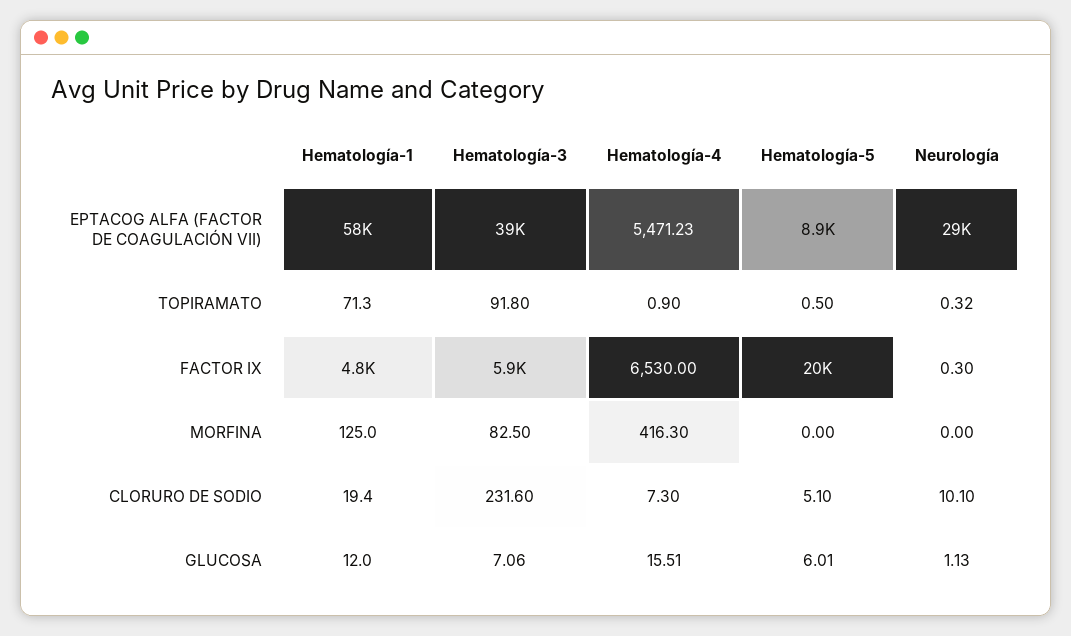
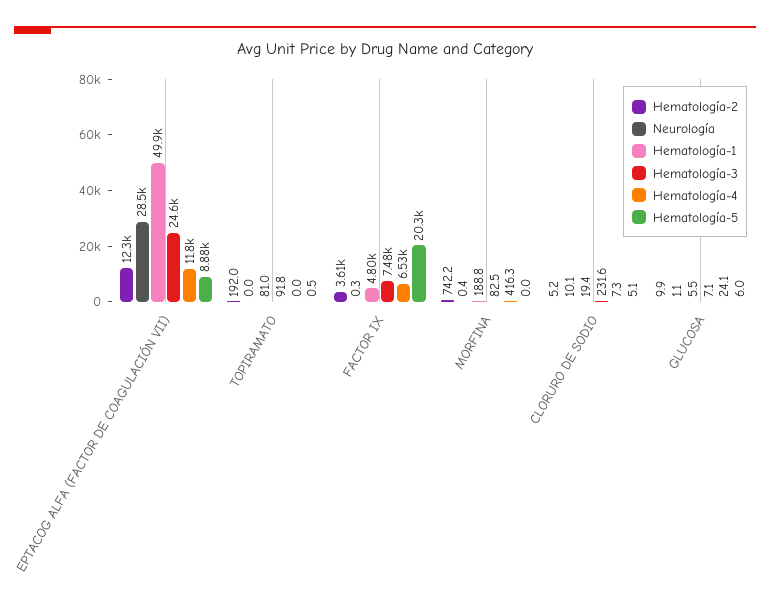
Hematología-1, EPTACOG ALFA (FACTOR DE COAGULACIÓN VII): 58000 -> 49900
Hematología-3, EPTACOG ALFA (FACTOR DE COAGULACIÓN VII): 39000 -> 24600
Hematología-4, EPTACOG ALFA (FACTOR DE COAGULACIÓN VII): 5471.23 -> 11800
Hematología-1, TOPIRAMATO: 71.3 -> 81
Hematología-4, TOPIRAMATO: 0.9 -> 0
Neurología, TOPIRAMATO: 0.32 -> 0
Hematología-3, FACTOR IX: 5900 -> 7480
Hematología-1, MORFINA: 125 -> 188.8
Neurología, MORFINA: 0 -> 0.4
Hematología-1, GLUCOSA: 12 -> 5.5
Hematología-4, GLUCOSA: 15.51 -> 24.1
Hematología-2, EPTACOG ALFA (FACTOR DE COAGULACIÓN VII): none -> 12300
Hematología-2, TOPIRAMATO: none -> 192
Hematología-2, FACTOR IX: none -> 3610
Hematología-2, MORFINA: none -> 742.2
Hematología-2, CLORURO DE SODIO: none -> 5.2
Hematología-2, GLUCOSA: none -> 9.9

